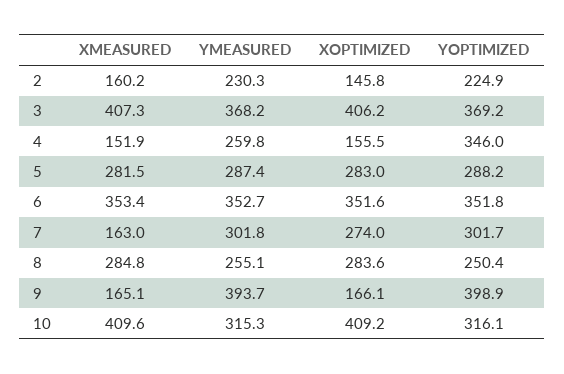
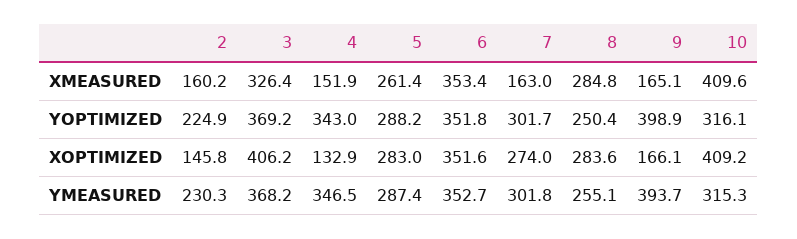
XMEASURED, 3: 407.3 -> 326.4
YMEASURED, 4: 259.8 -> 346.5
XOPTIMIZED, 4: 155.5 -> 132.9
YOPTIMIZED, 4: 346 -> 343
XMEASURED, 5: 281.5 -> 261.4

